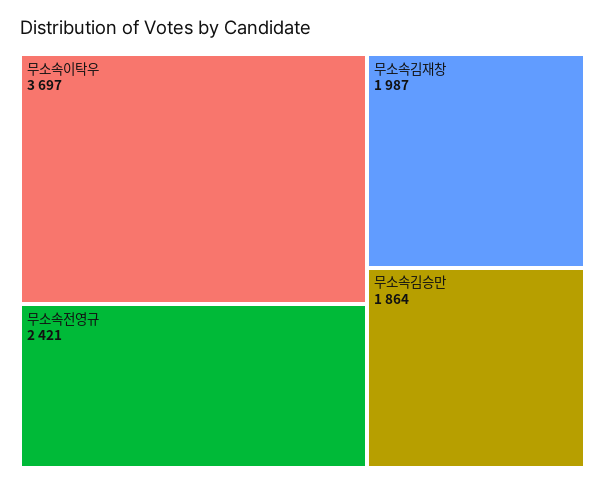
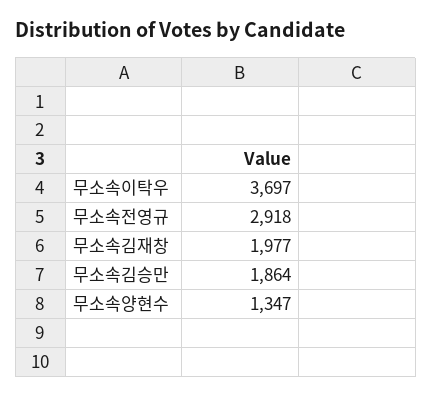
무소속전영규: 2421 -> 2918
무소속김재창: 1987 -> 1977
무소속양현수: none -> 1347

